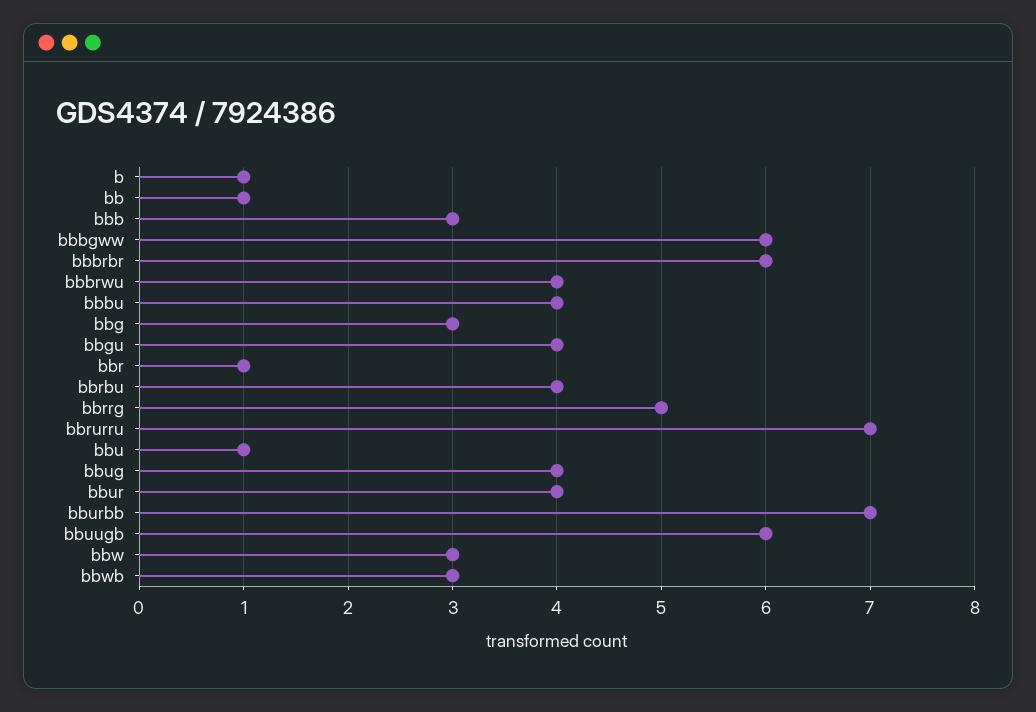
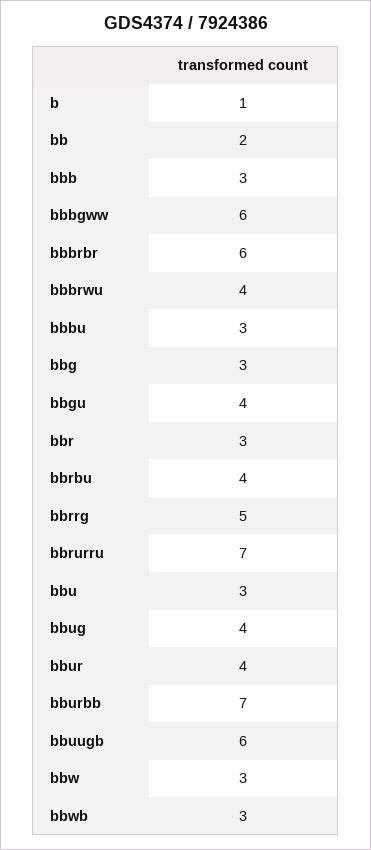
bb: 1 -> 2
bbbu: 4 -> 3
bbr: 1 -> 3
bbu: 1 -> 3

